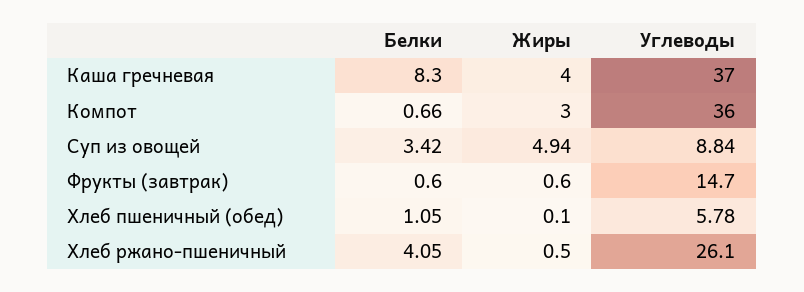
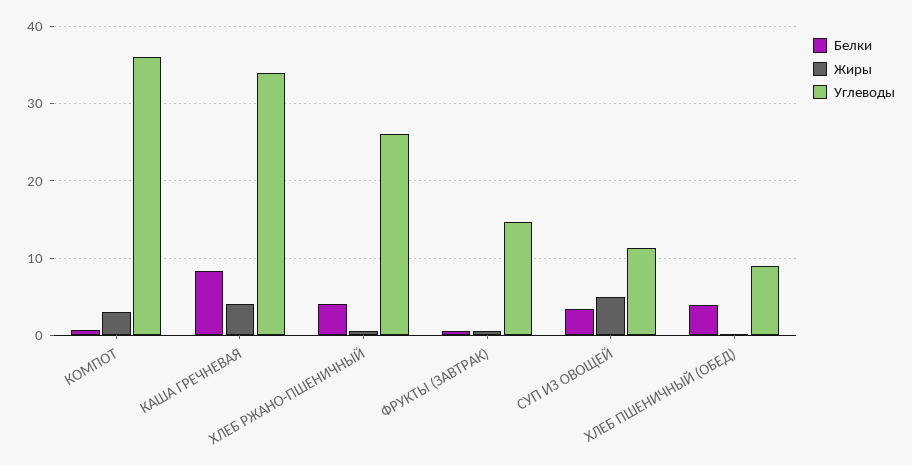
Углеводы, Каша гречневая: 37 -> 34
Углеводы, Суп из овощей: 8.84 -> 11
Белки, Хлеб пшеничный (обед): 1.05 -> 4
Углеводы, Хлеб пшеничный (обед): 5.78 -> 9

